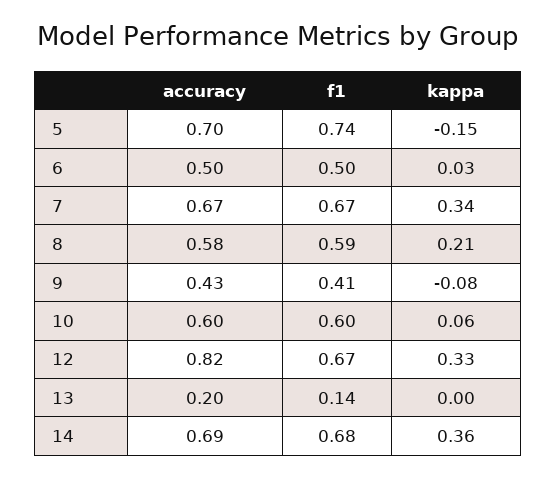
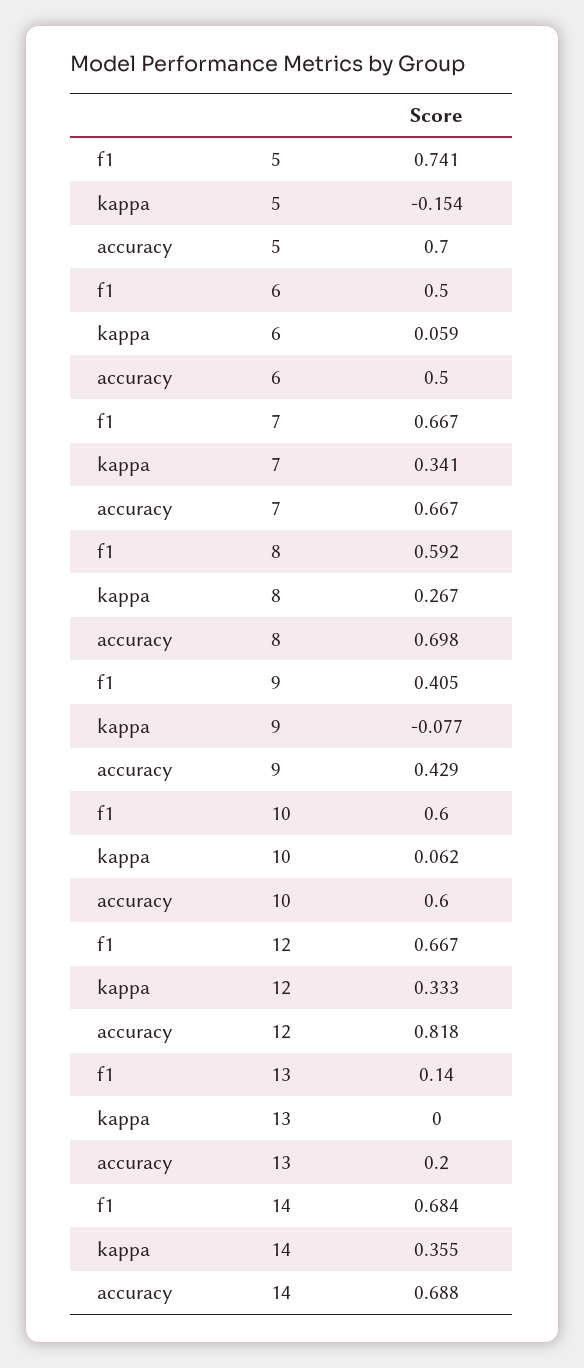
kappa, 6: 0.03 -> 0.059
accuracy, 8: 0.58 -> 0.698
kappa, 8: 0.21 -> 0.267

